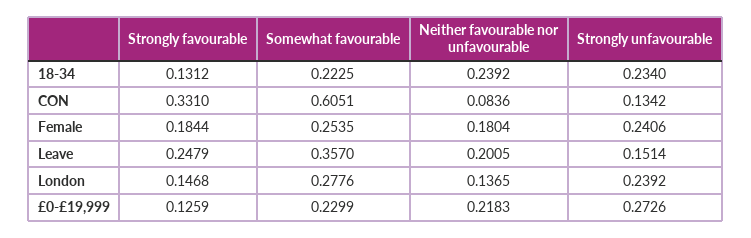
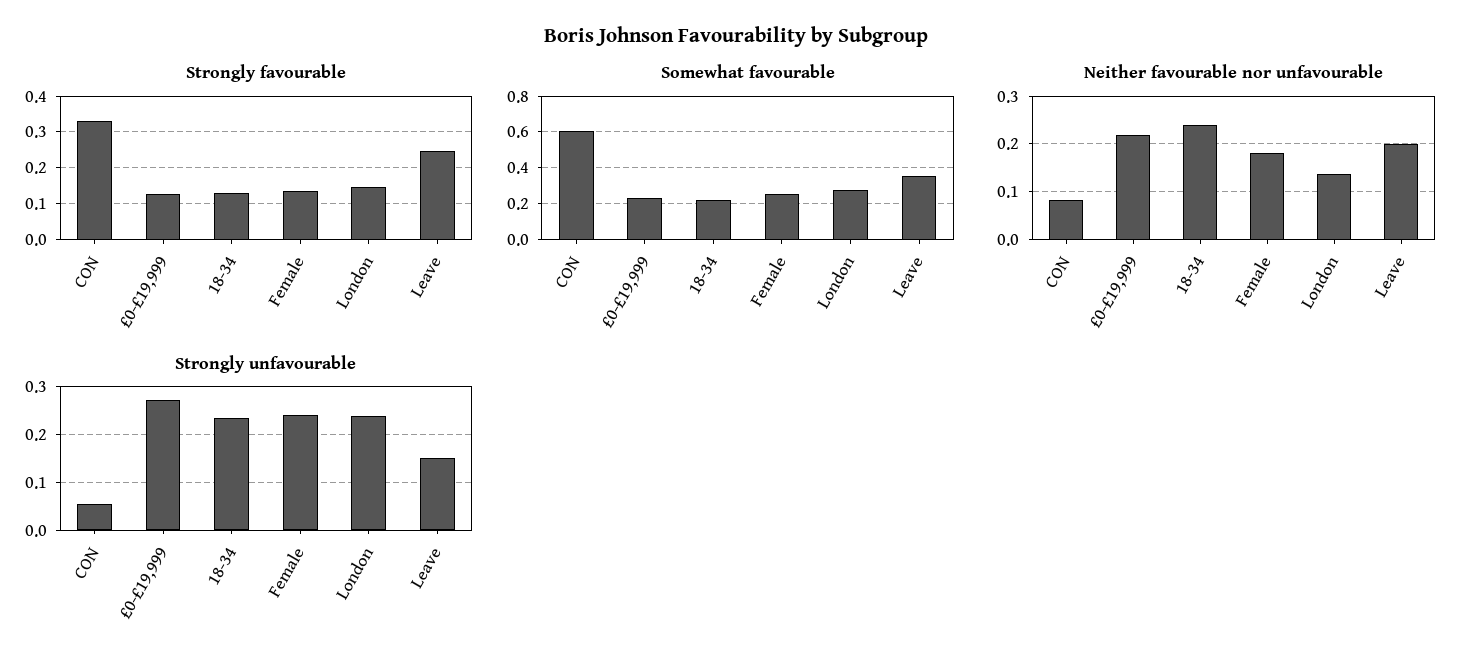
Strongly unfavourable, CON: 0.1342 -> 0.06
Strongly favourable, Female: 0.1844 -> 0.14

